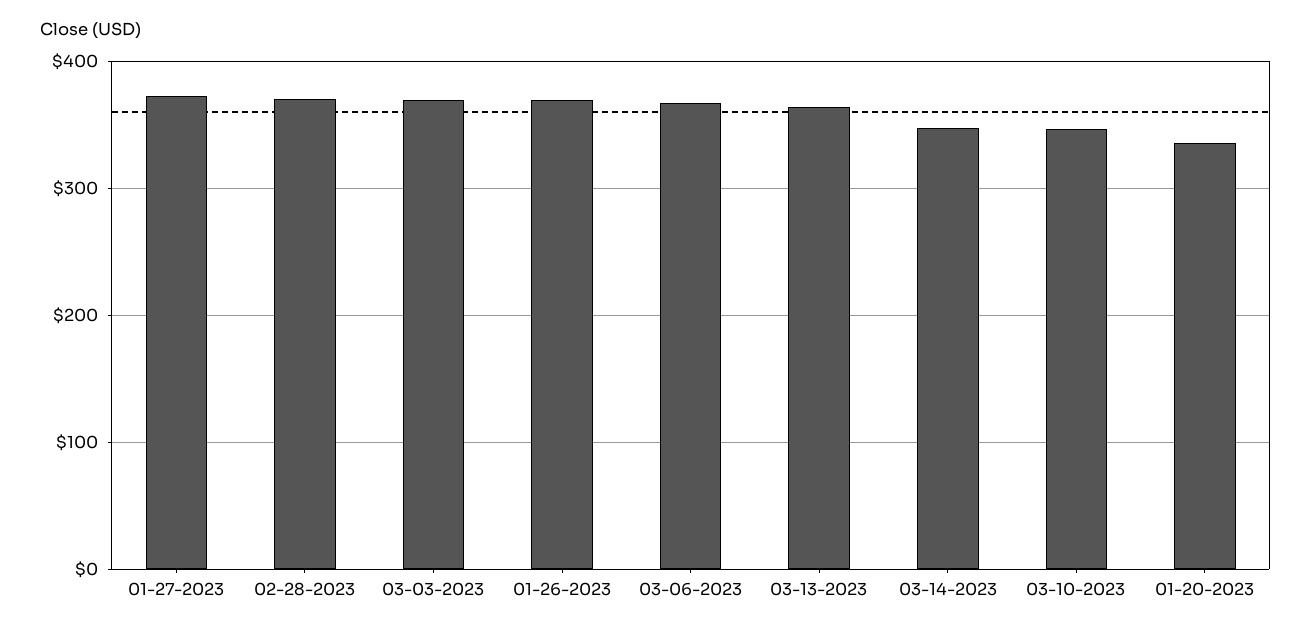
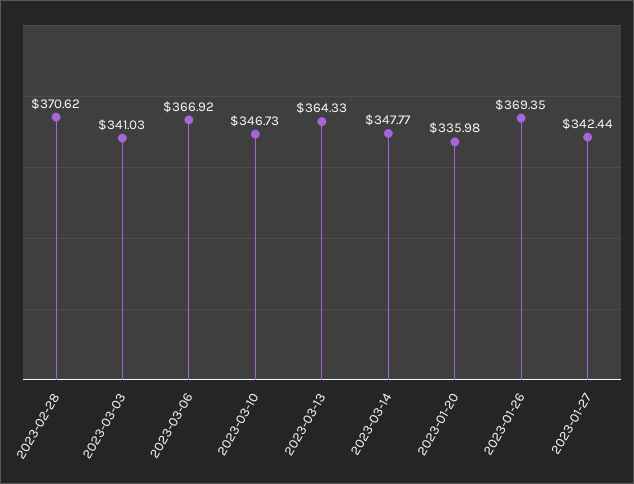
01-27-2023: 370 -> 342.44
03-03-2023: 370 -> 341.03

